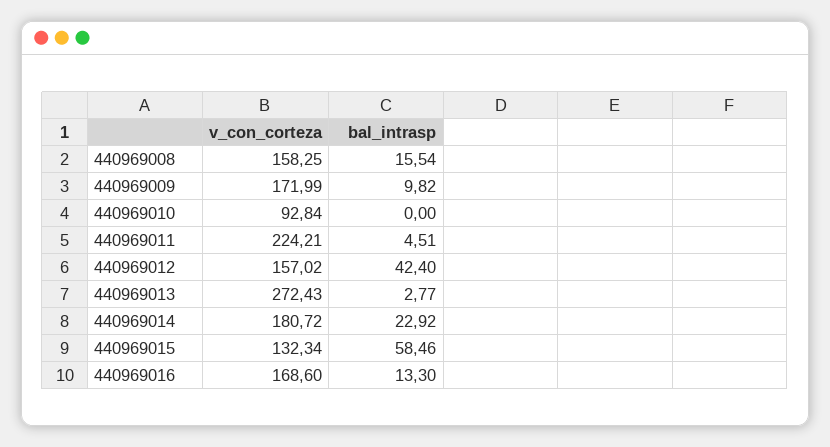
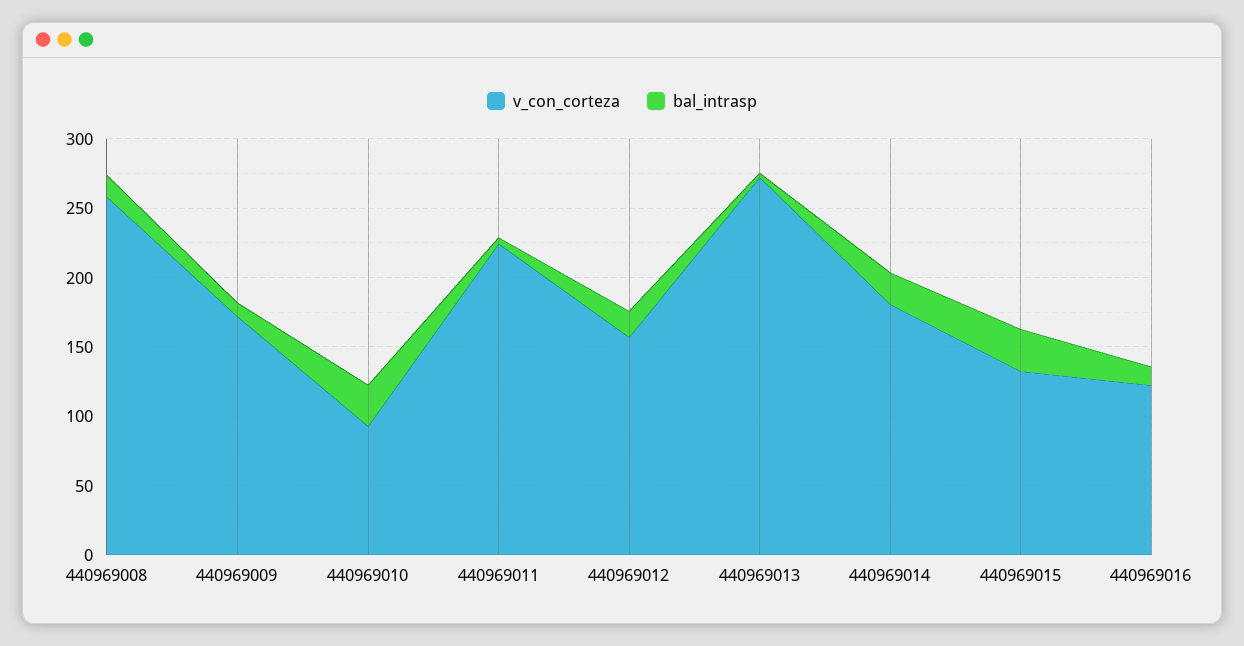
v_con_corteza, 440969008: 158.25 -> 260
bal_intrasp, 440969010: 0 -> 30
bal_intrasp, 440969012: 42.4 -> 20
bal_intrasp, 440969015: 58.46 -> 30
v_con_corteza, 440969016: 168.6 -> 120

